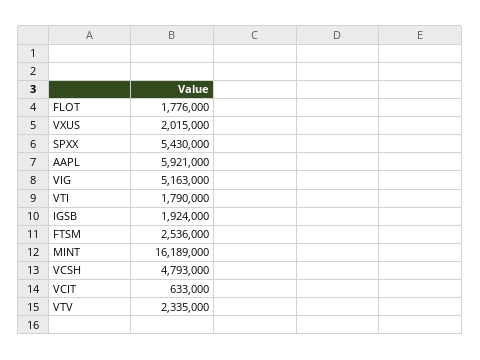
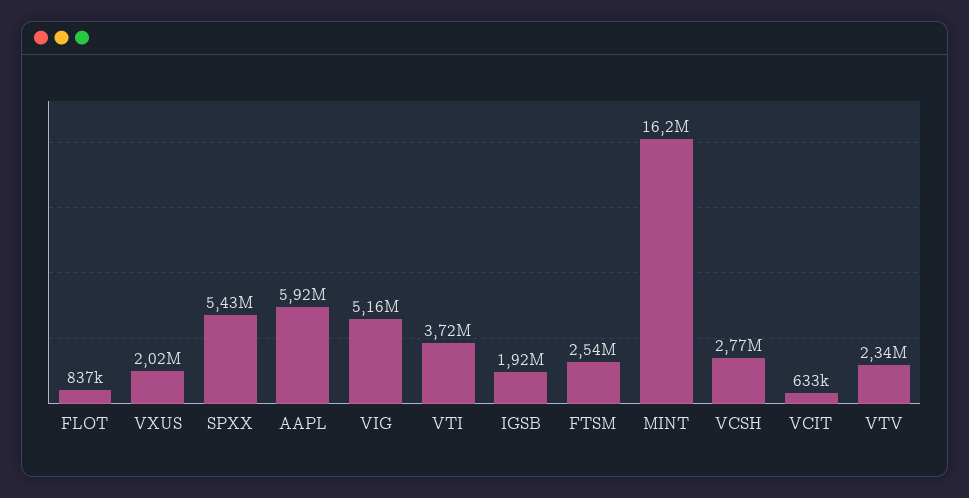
FLOT: 1776000 -> 837000
VTI: 1790000 -> 3720000
VCSH: 4793000 -> 2770000

